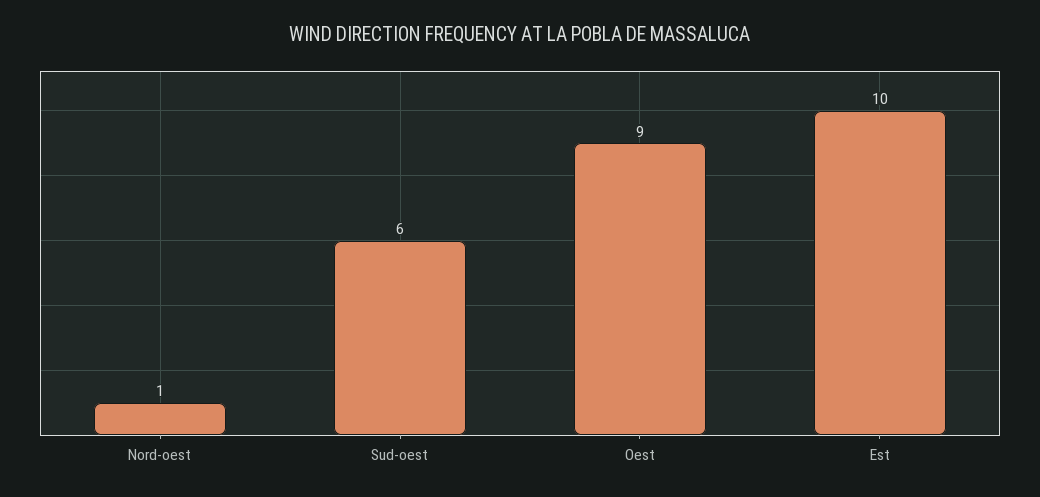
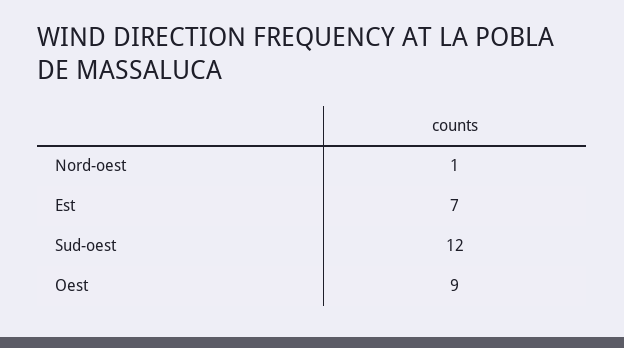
Sud-oest: 6 -> 12
Est: 10 -> 7

